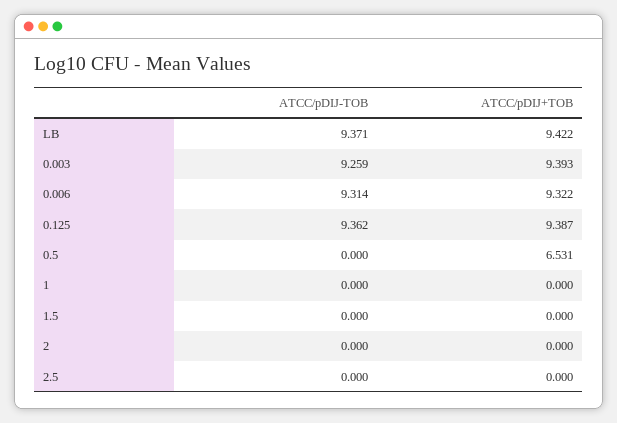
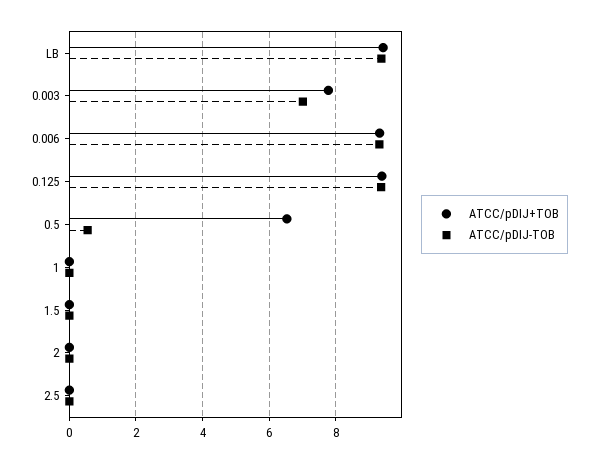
ATCC/pDIJ-TOB, 0.003: 9.259 -> 7
ATCC/pDIJ+TOB, 0.003: 9.393 -> 7.8
ATCC/pDIJ-TOB, 0.5: 0 -> 0.6

